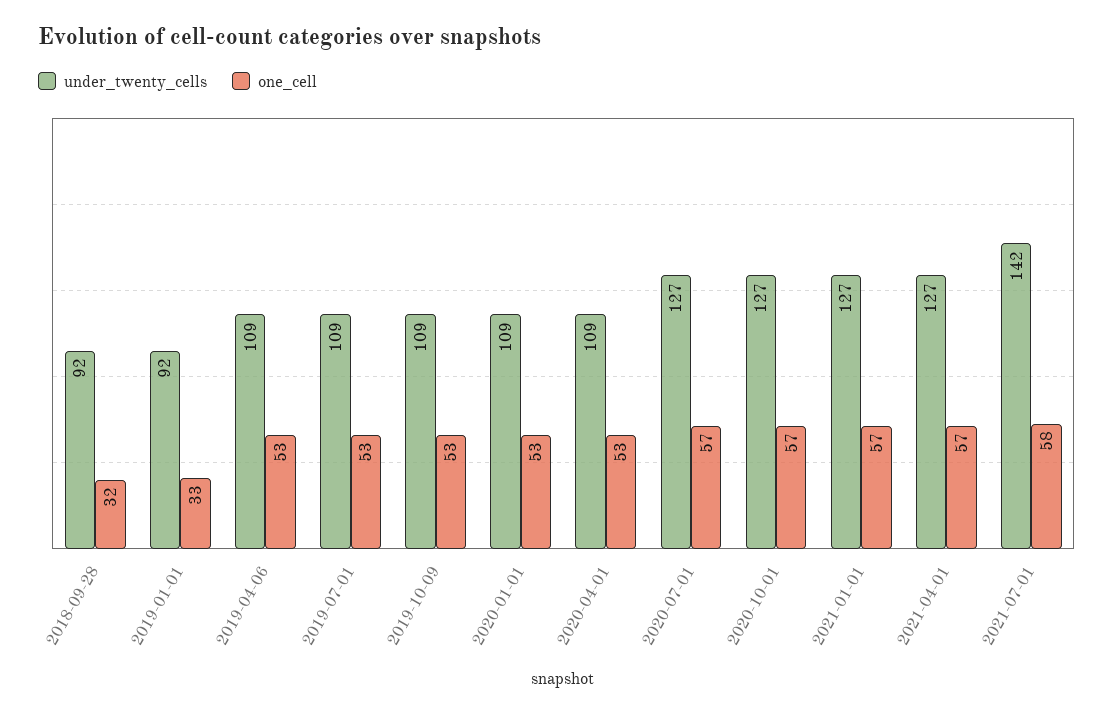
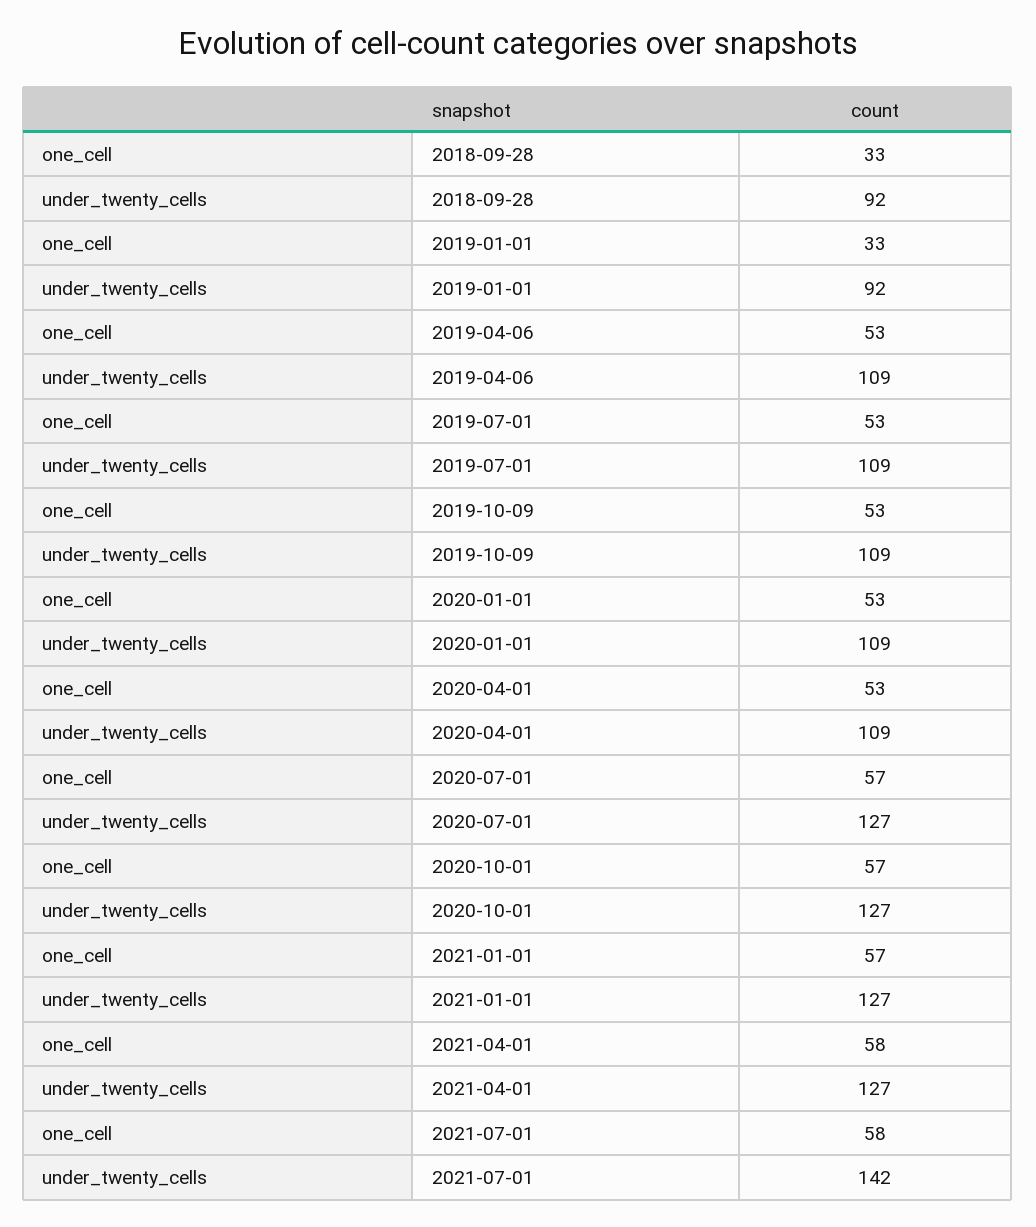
one_cell, 2018-09-28: 32 -> 33
one_cell, 2021-04-01: 57 -> 58

